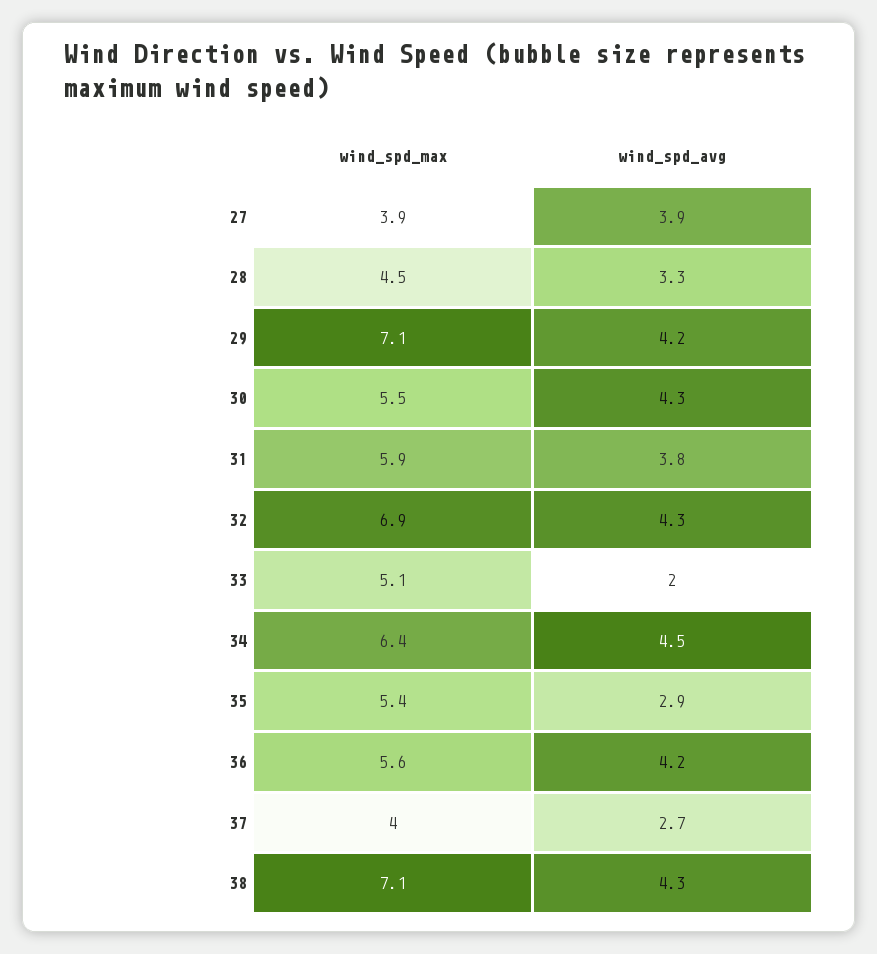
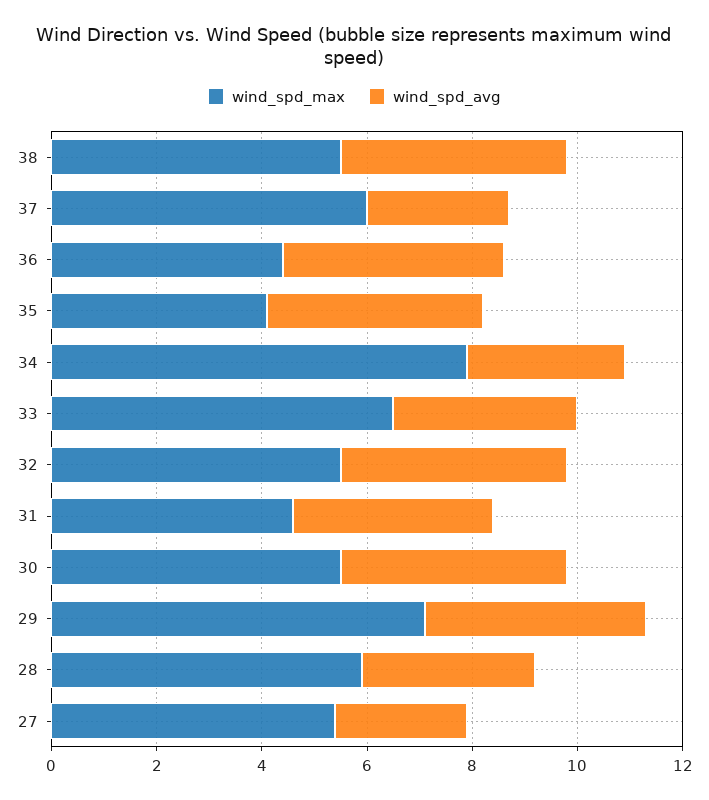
wind_spd_max, 27: 3.9 -> 5.5
wind_spd_avg, 27: 3.9 -> 2.5
wind_spd_max, 28: 4.5 -> 6
wind_spd_max, 31: 5.9 -> 4.5
wind_spd_max, 32: 6.9 -> 5.5
wind_spd_max, 33: 5.1 -> 6.5
wind_spd_avg, 33: 2 -> 3.5
wind_spd_max, 34: 6.4 -> 8
wind_spd_avg, 34: 4.5 -> 3
wind_spd_max, 35: 5.4 -> 4
wind_spd_avg, 35: 2.9 -> 4
wind_spd_max, 36: 5.6 -> 4.5
wind_spd_max, 37: 4 -> 6
wind_spd_max, 38: 7.1 -> 5.5

